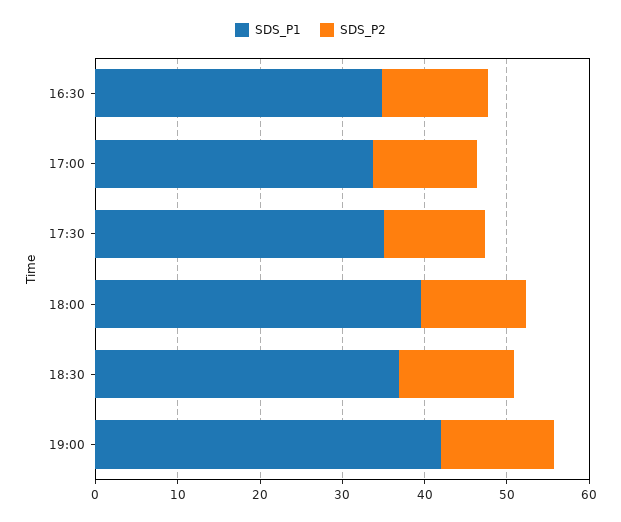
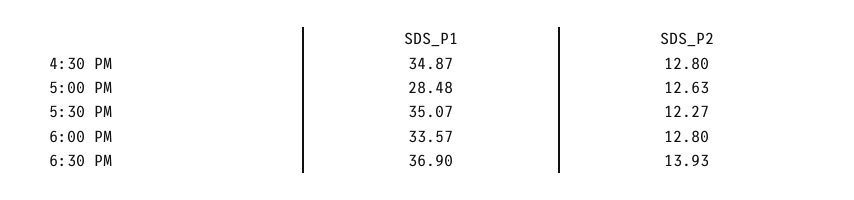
SDS_P1, 17:00: 34 -> 28.48
SDS_P1, 18:00: 40 -> 33.57
SDS_P1, 19:00: 42 -> none
SDS_P2, 19:00: 14 -> none

